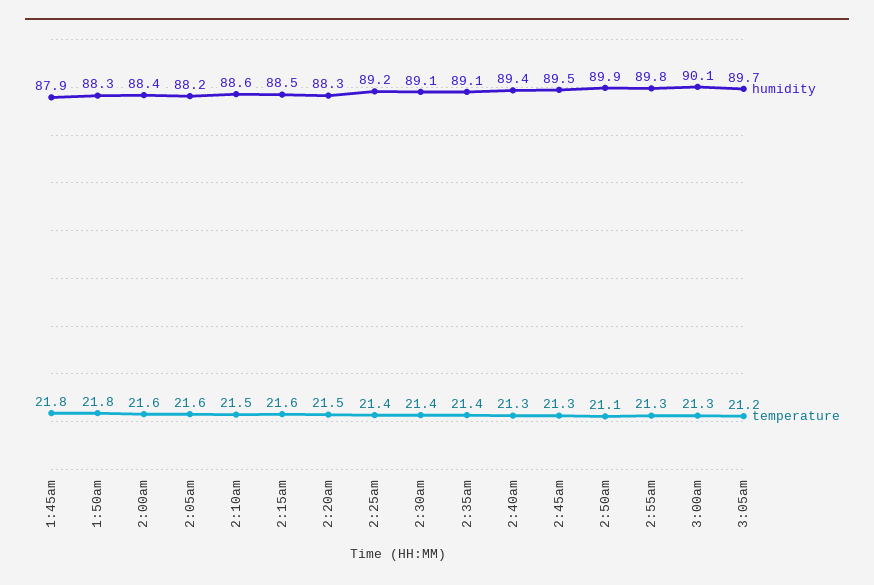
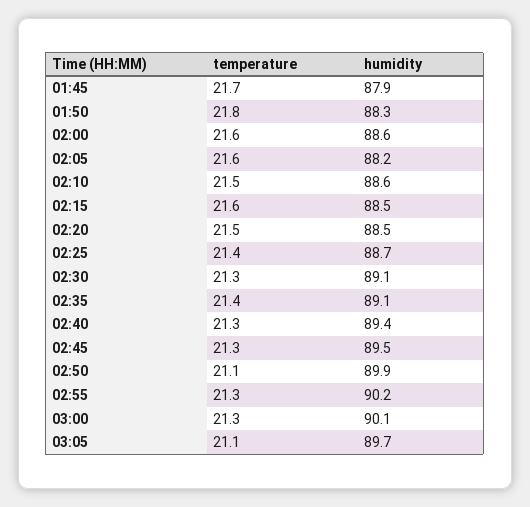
temperature, 1:45am: 21.8 -> 21.7
humidity, 2:00am: 88.4 -> 88.6
humidity, 2:20am: 88.3 -> 88.5
humidity, 2:25am: 89.2 -> 88.7
temperature, 2:30am: 21.4 -> 21.3
humidity, 2:55am: 89.8 -> 90.2
temperature, 3:05am: 21.2 -> 21.1

